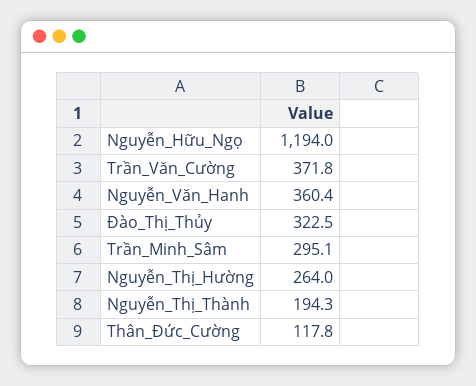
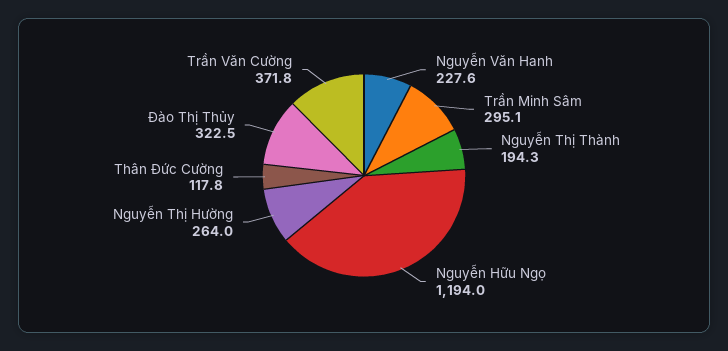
Nguyễn_Văn_Hanh: 360.4 -> 227.6

